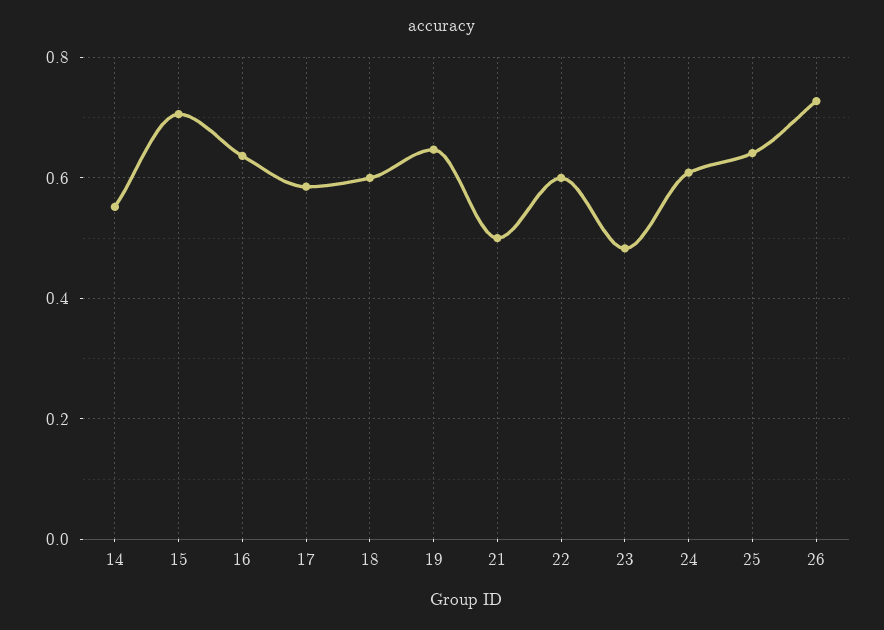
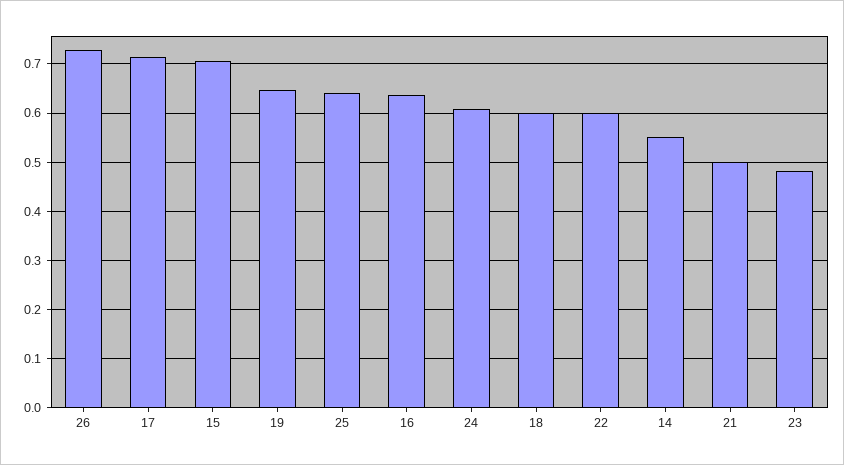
17: 0.58 -> 0.72

